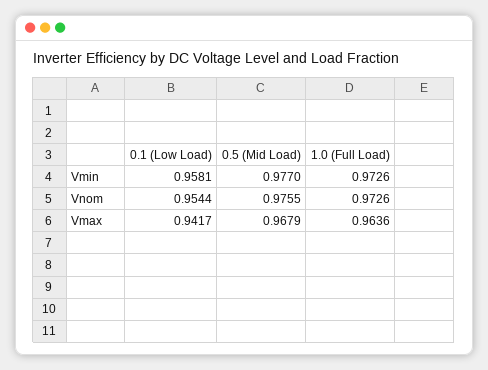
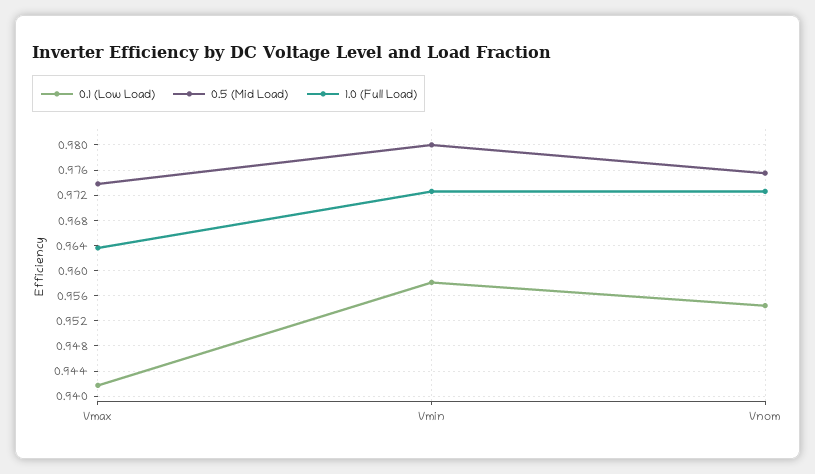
0.5 (Mid Load), Vmin: 0.977 -> 0.98
0.5 (Mid Load), Vmax: 0.9679 -> 0.974

